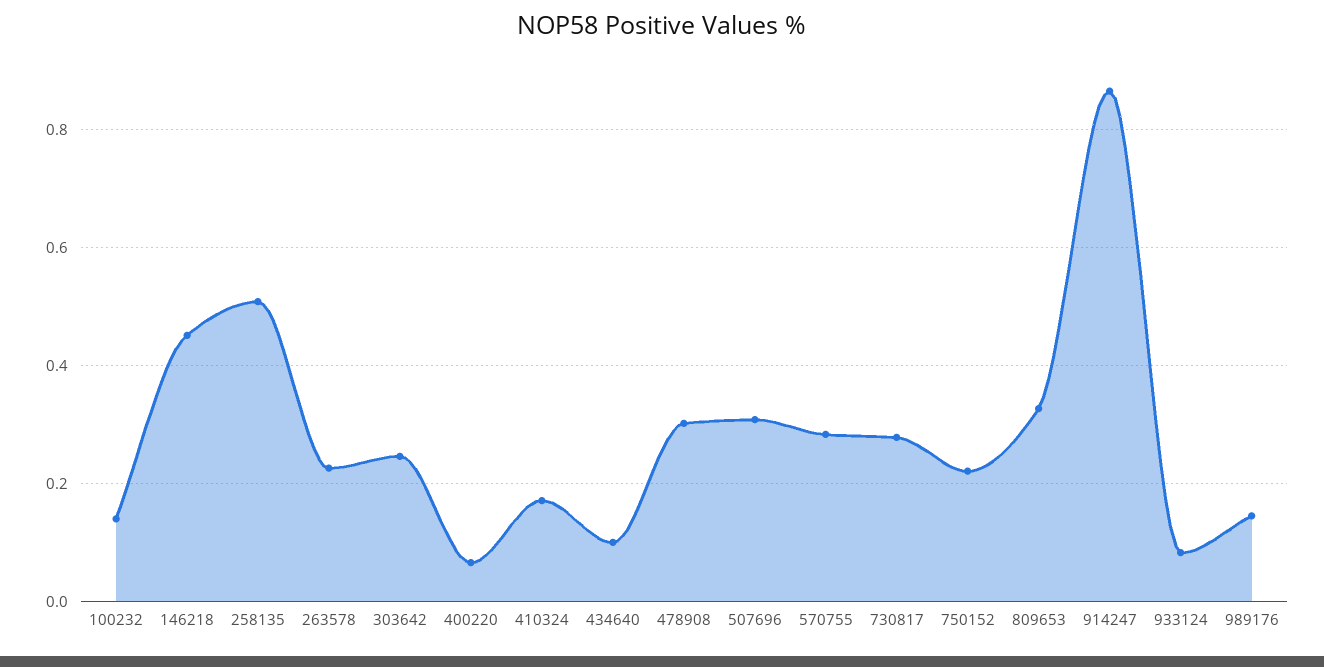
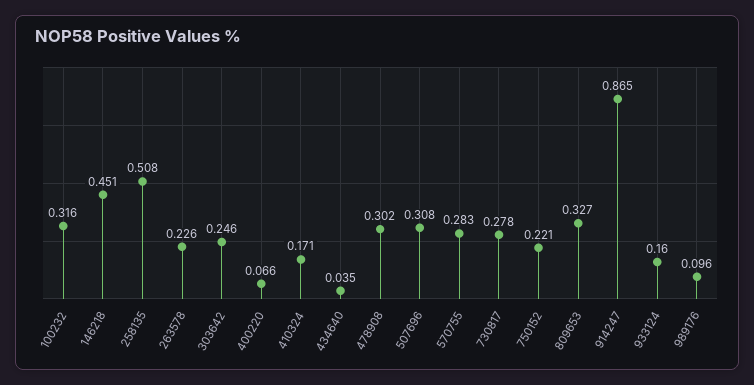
100232: 0.14 -> 0.316
434640: 0.1 -> 0.035
933124: 0.08 -> 0.16
989176: 0.14 -> 0.096

